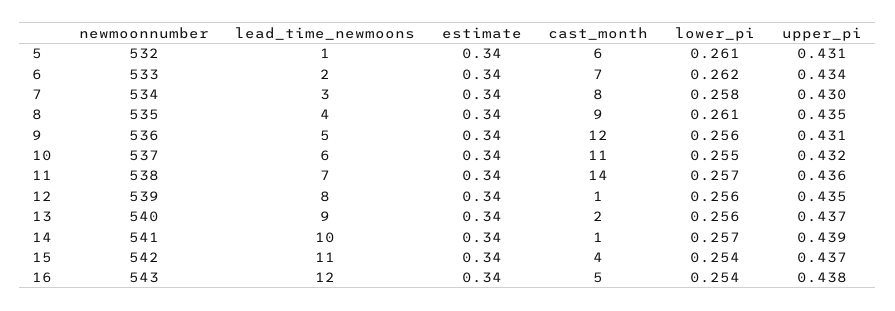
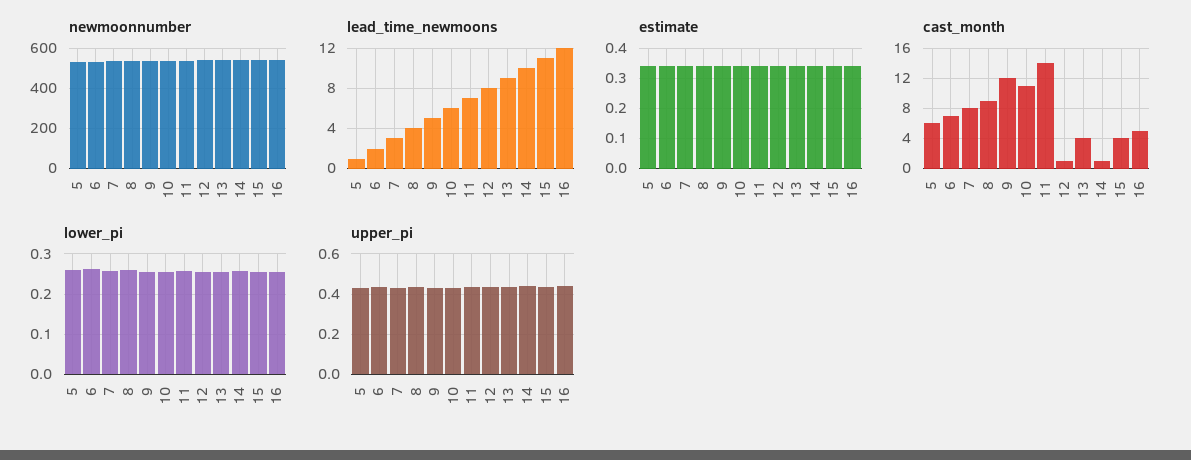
cast_month, 13: 2 -> 4

